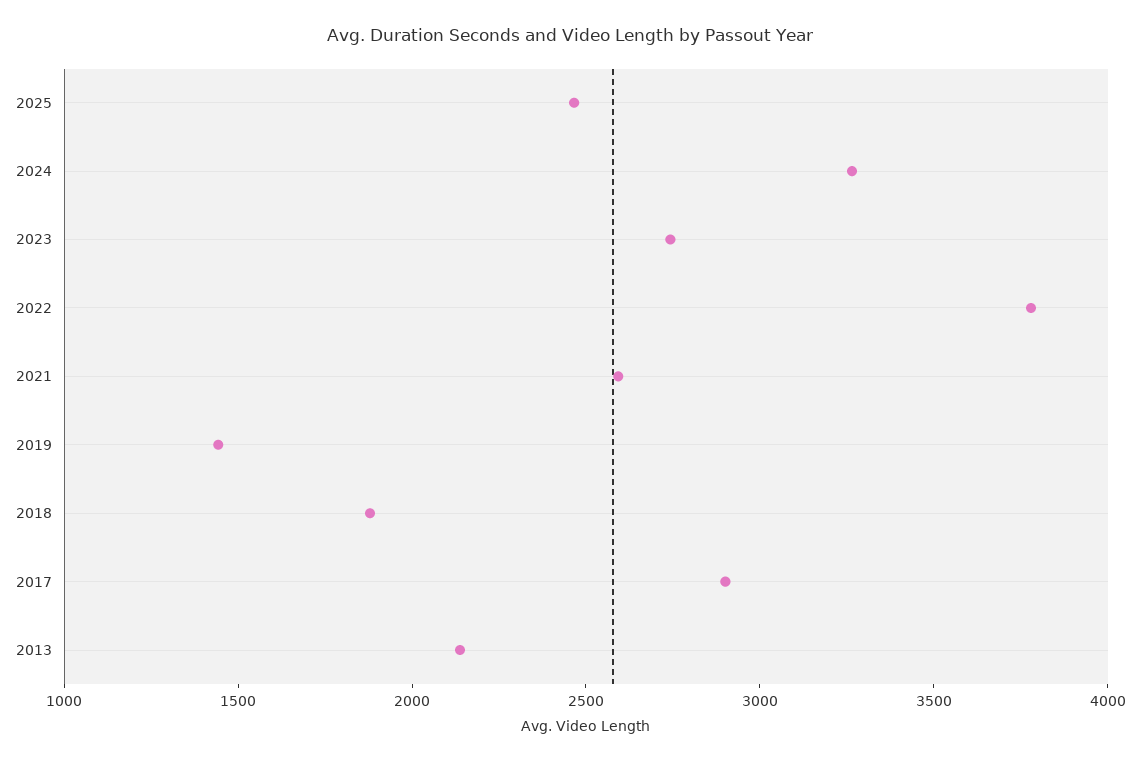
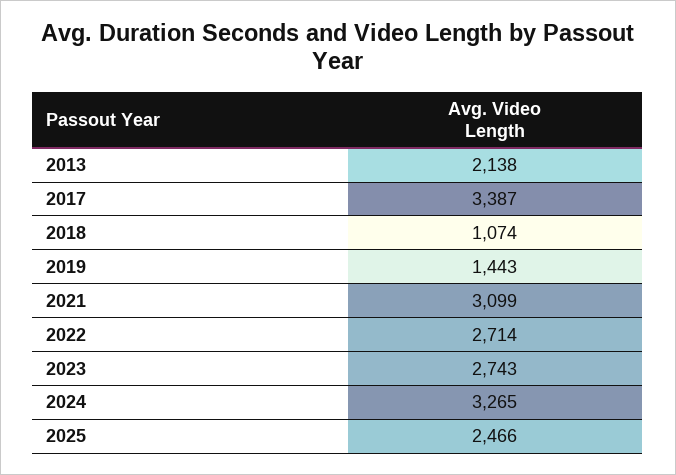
2022: 3800 -> 2714
2021: 2600 -> 3099
2018: 1900 -> 1074
2017: 2900 -> 3387

